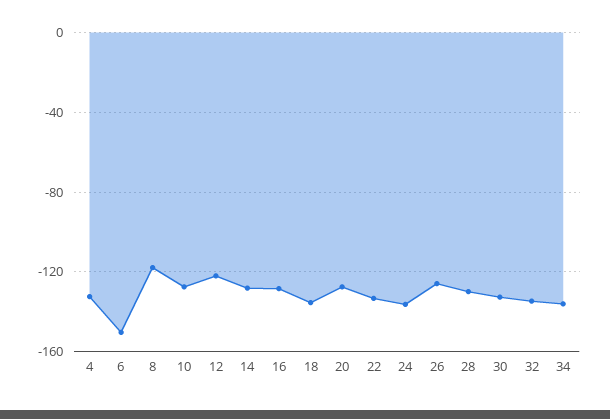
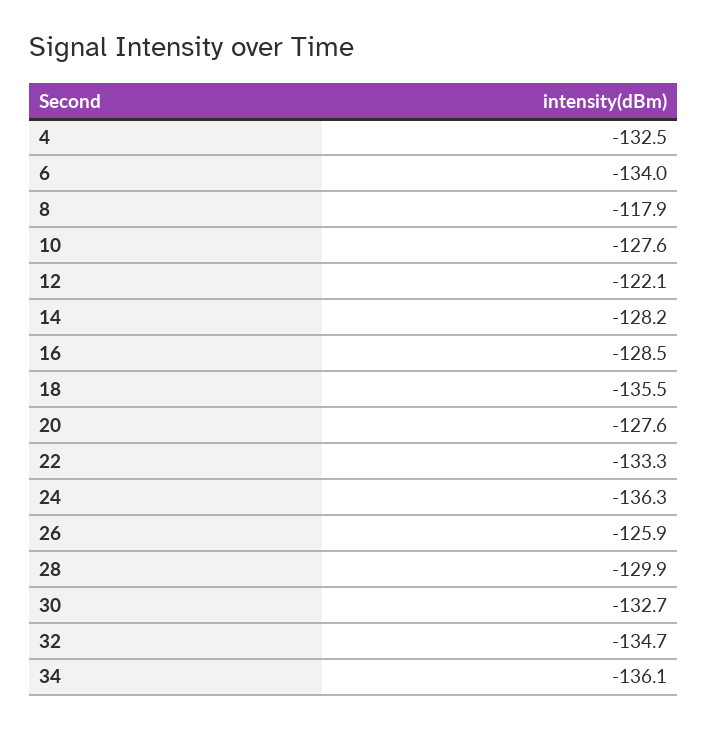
6: -150 -> -134

